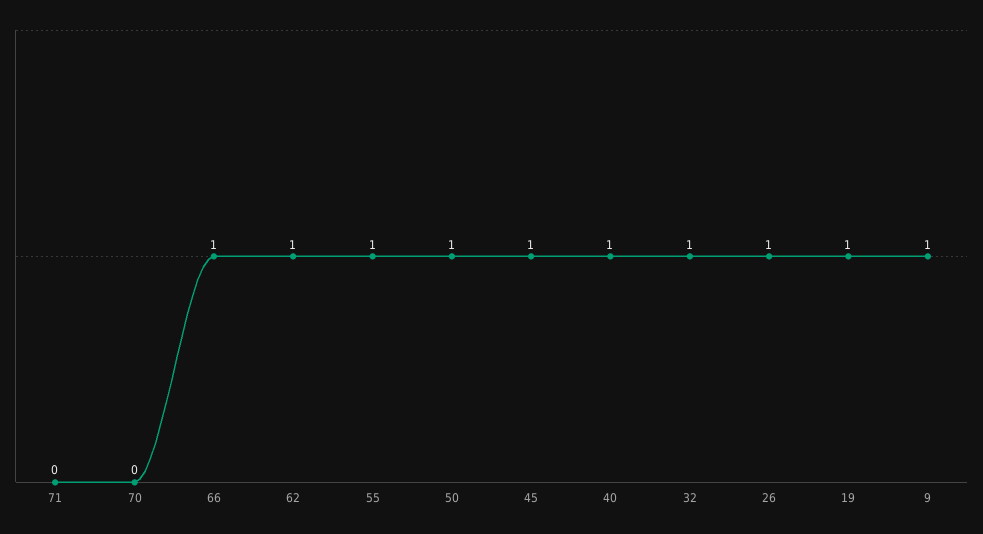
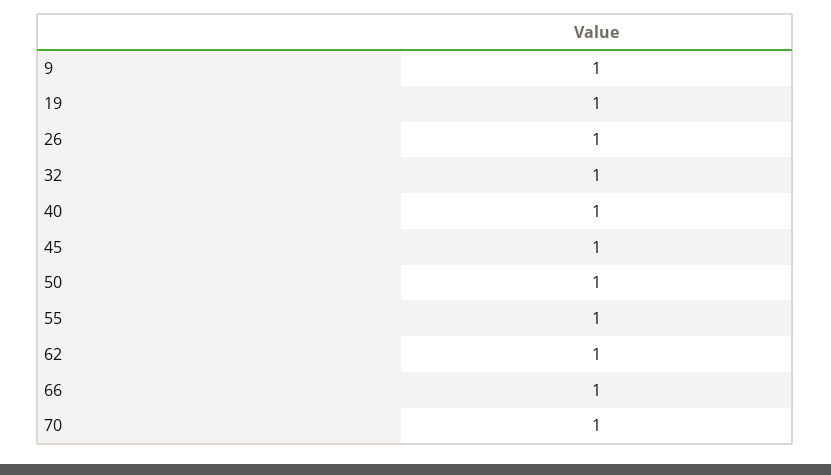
71: 0 -> none
70: 0 -> 1

